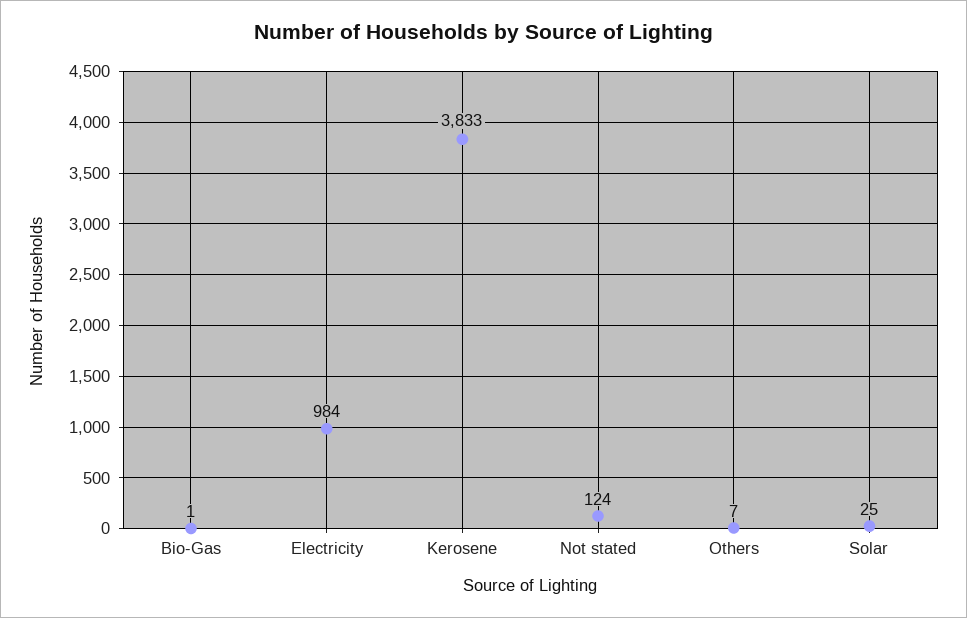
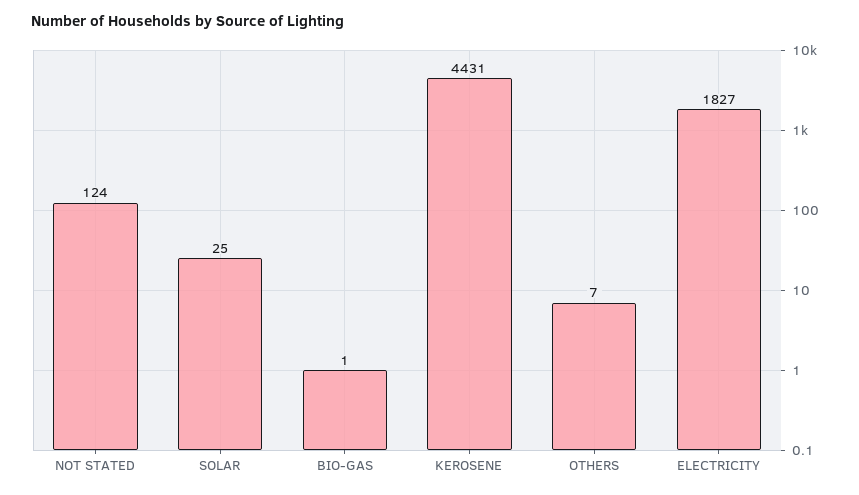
Electricity: 984 -> 1827
Kerosene: 3833 -> 4431

